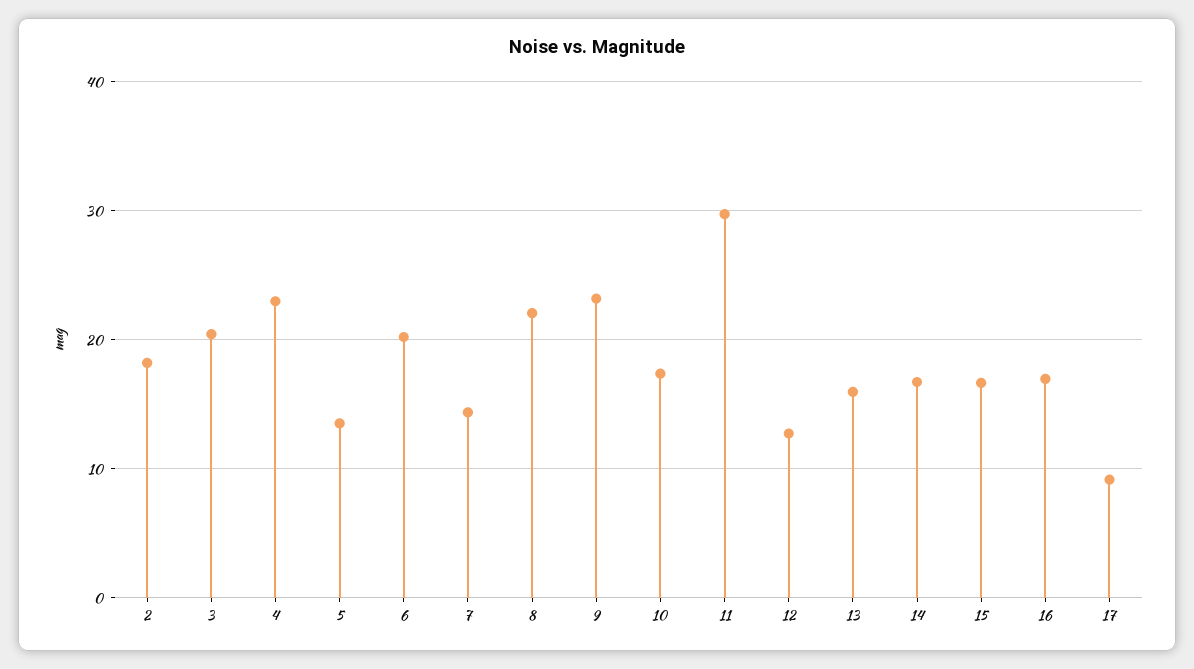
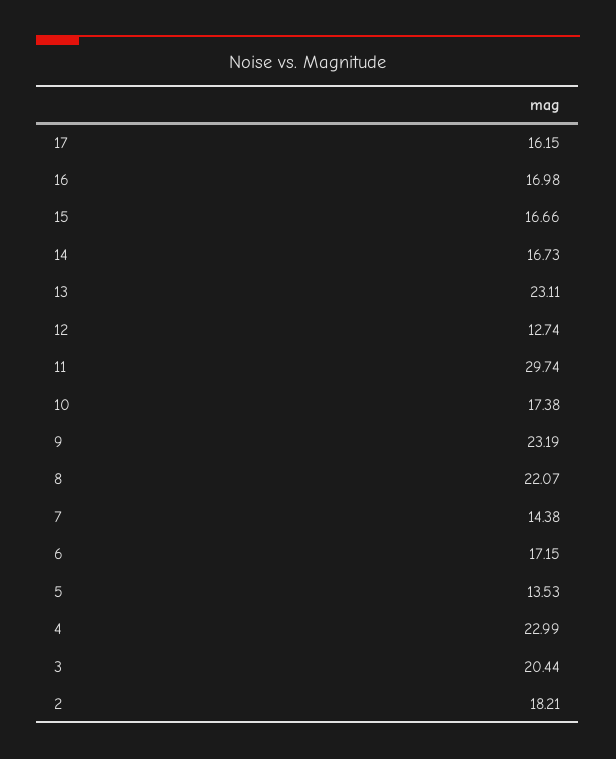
6: 20 -> 17.15
13: 16 -> 23.11
17: 9 -> 16.15

